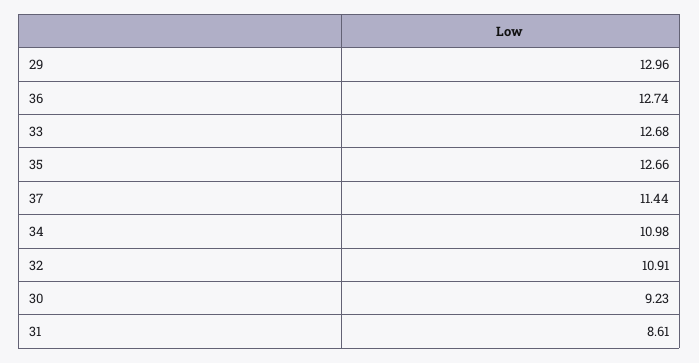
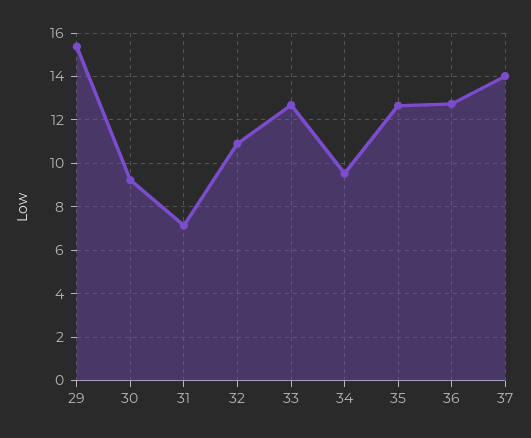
29: 12.96 -> 15.5
37: 11.44 -> 14
34: 10.98 -> 9.5
31: 8.61 -> 7

